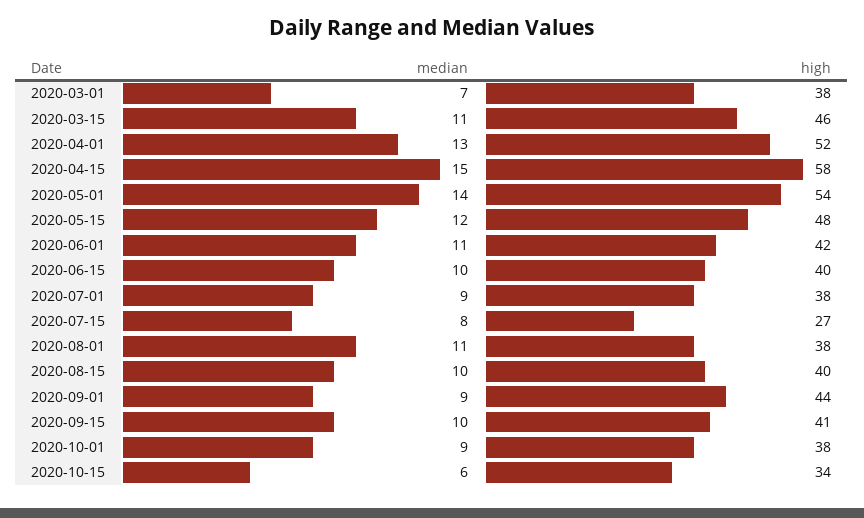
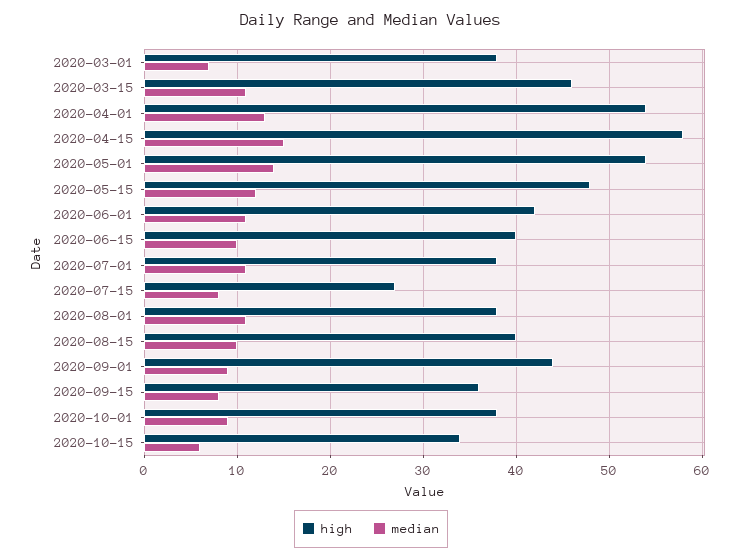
high, 2020-04-01: 52 -> 54
median, 2020-07-01: 9 -> 11
median, 2020-09-15: 10 -> 8
high, 2020-09-15: 41 -> 36

